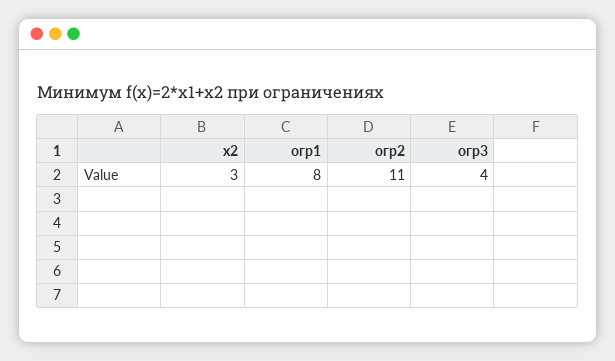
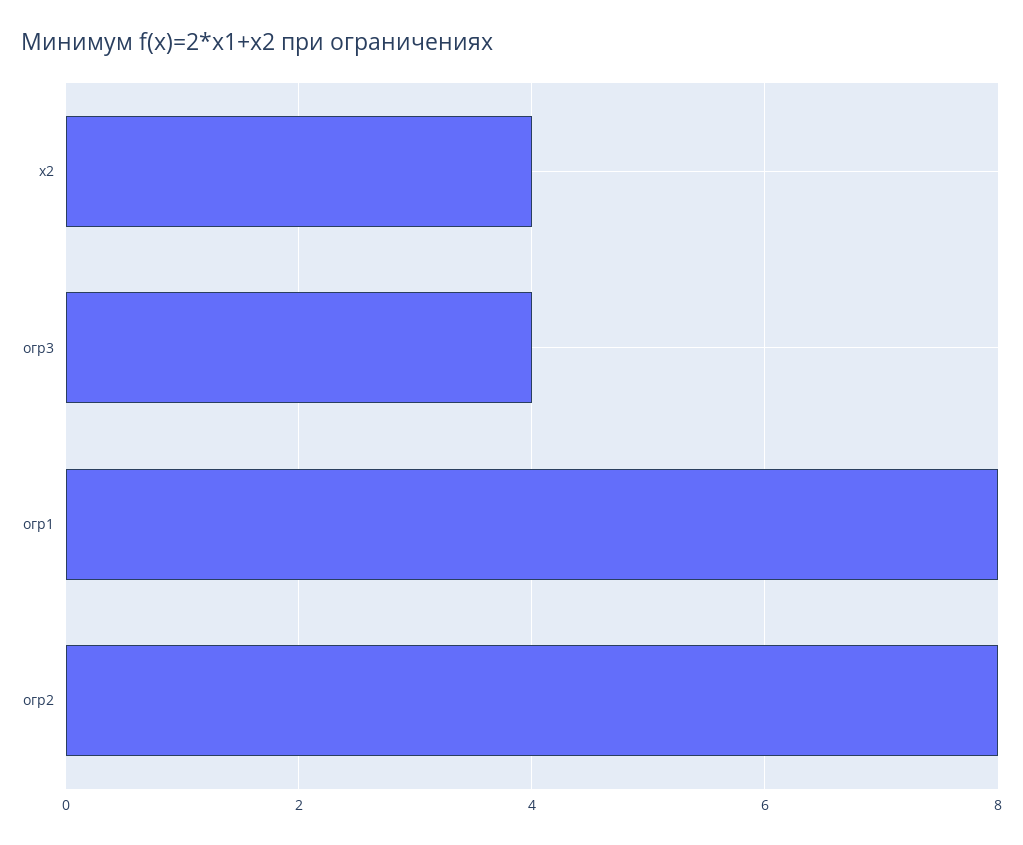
x2: 3 -> 4
огр2: 11 -> 8

